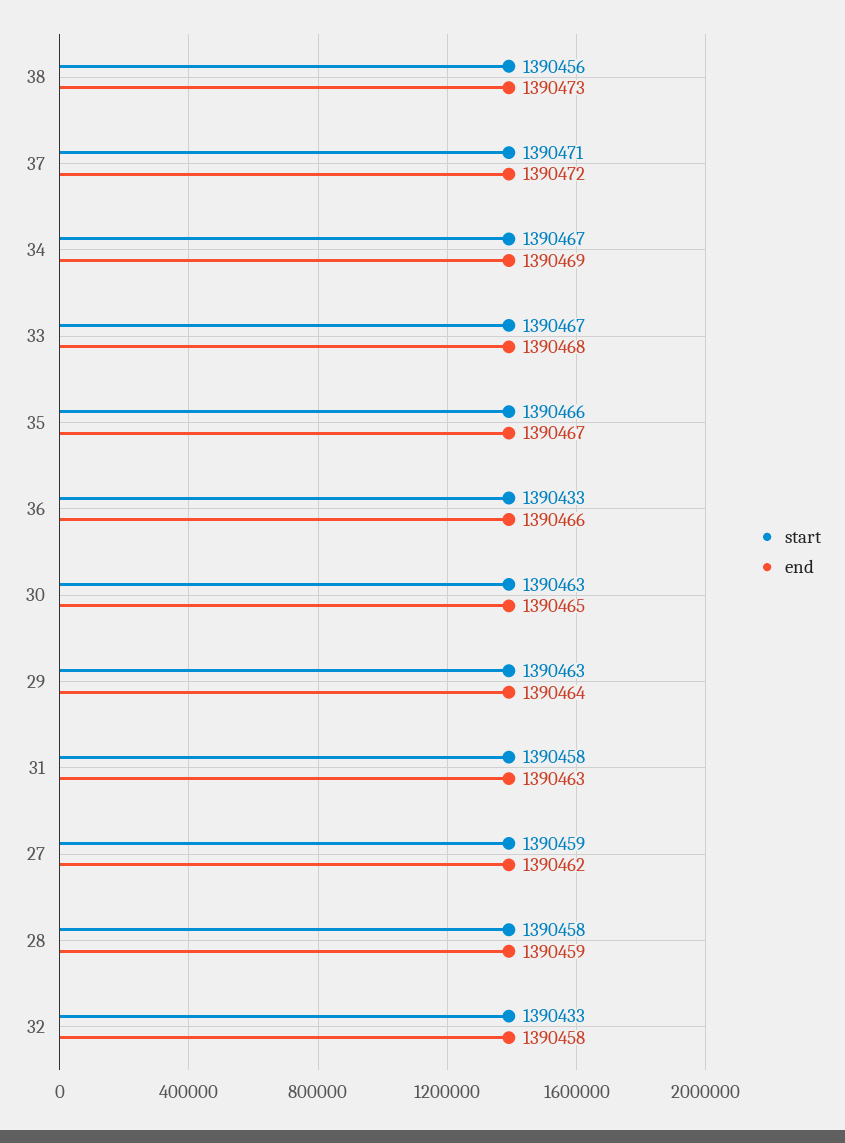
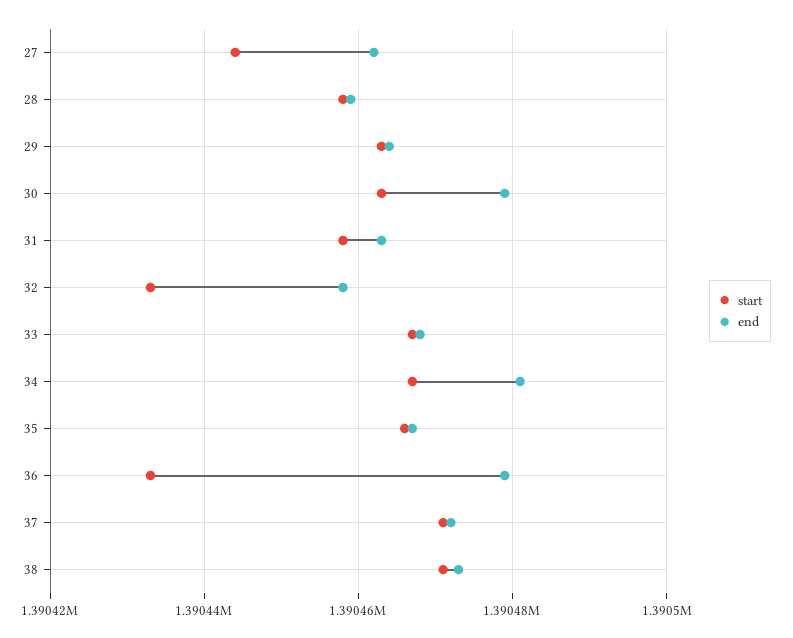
start, 38: 1390456 -> 1390470
end, 34: 1390469 -> 1390480
end, 36: 1390466 -> 1390480
end, 30: 1390465 -> 1390480
start, 27: 1390459 -> 1390445

